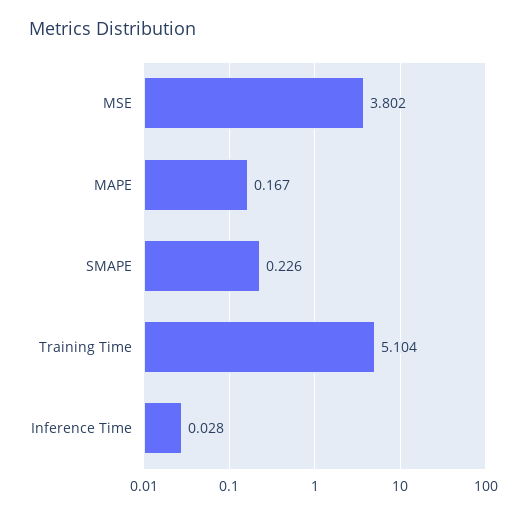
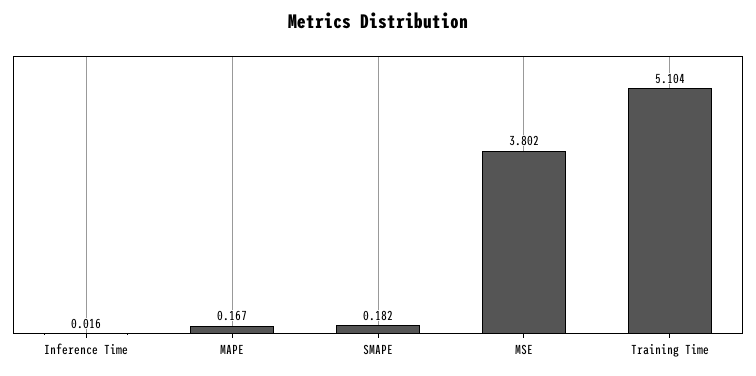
SMAPE: 0.226 -> 0.182
Inference Time: 0.028 -> 0.016

